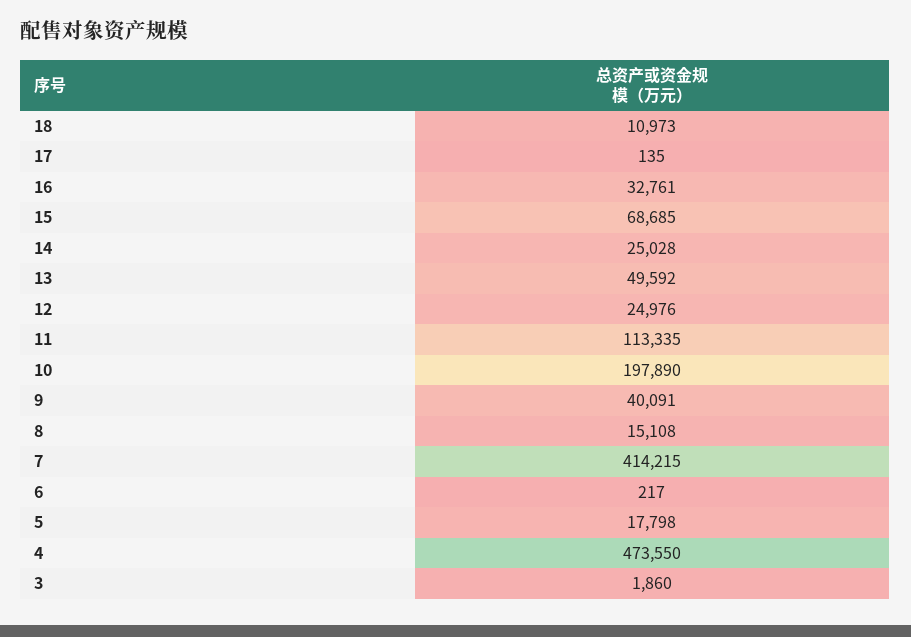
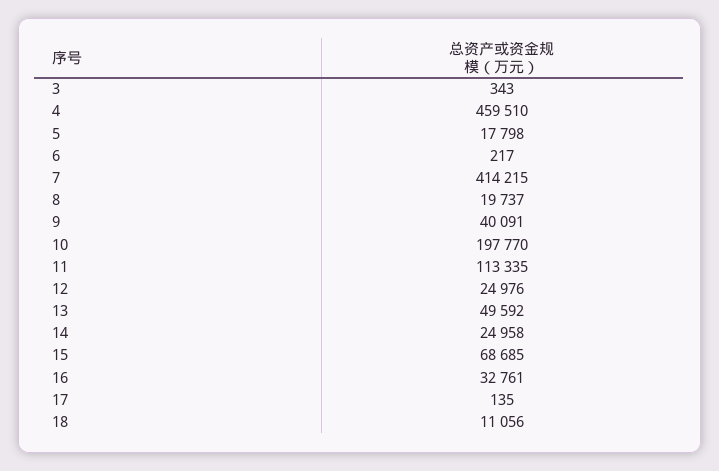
18: 10973 -> 11056
14: 25028 -> 24958
10: 197890 -> 197770
8: 15108 -> 19737
4: 473550 -> 459510
3: 1860 -> 343

